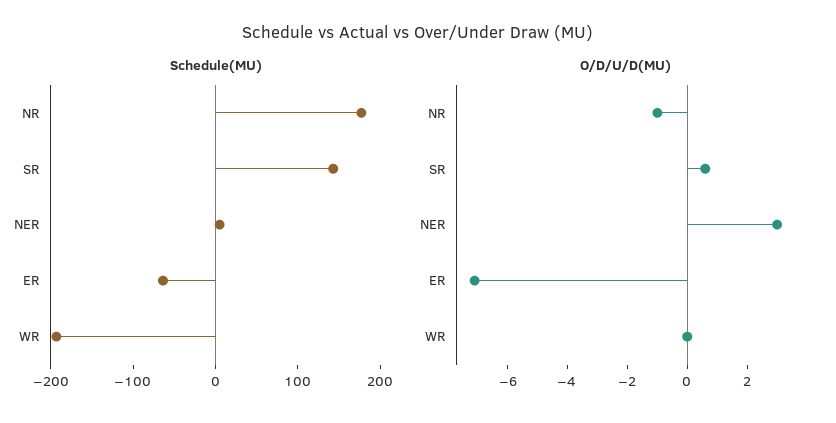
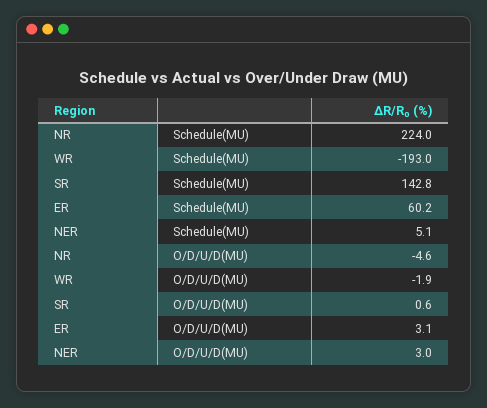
Schedule(MU), NR: 180 -> 224
Schedule(MU), ER: -60 -> 60.2
O/D/U/D(MU), NR: -1 -> -4.6
O/D/U/D(MU), ER: -7 -> 3.1
O/D/U/D(MU), WR: 0 -> -1.9

